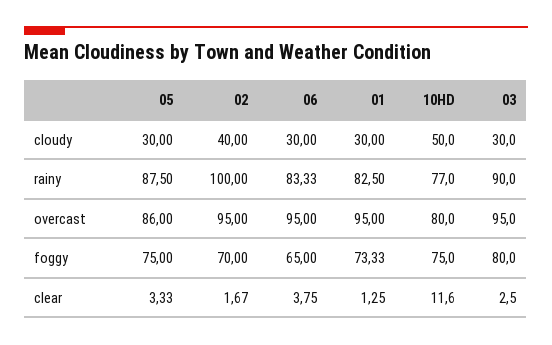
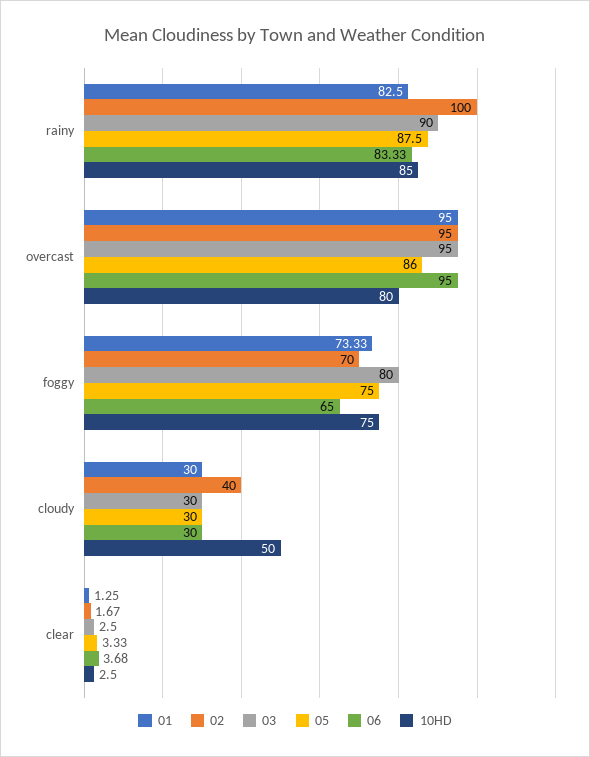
10HD, rainy: 77 -> 85
06, clear: 3.75 -> 3.68
10HD, clear: 11.6 -> 2.5

